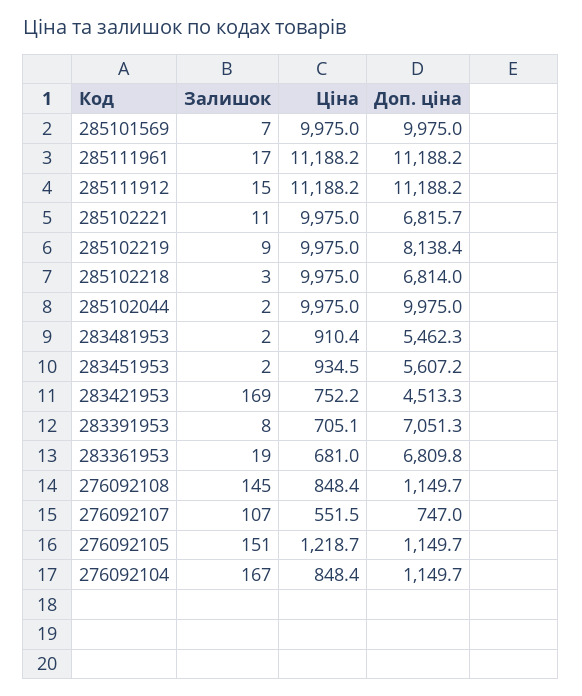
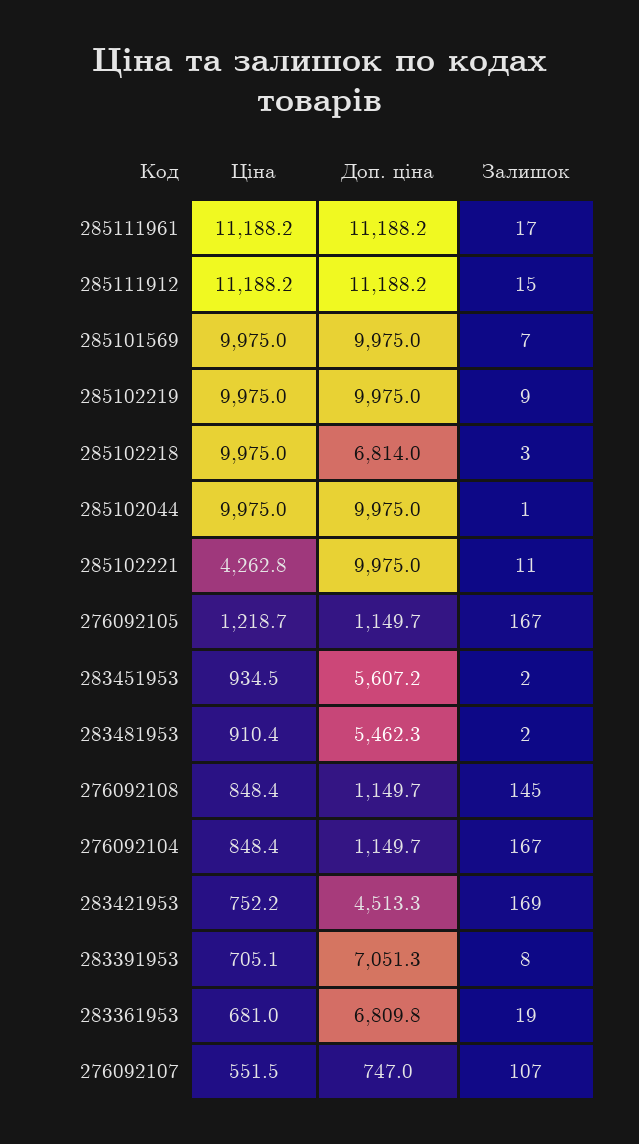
Ціна, 285102221: 9975 -> 4262.8
Доп. ціна, 285102221: 6815.7 -> 9975
Доп. ціна, 285102219: 8138.4 -> 9975
Залишок, 285102044: 2 -> 1
Залишок, 276092105: 151 -> 167

